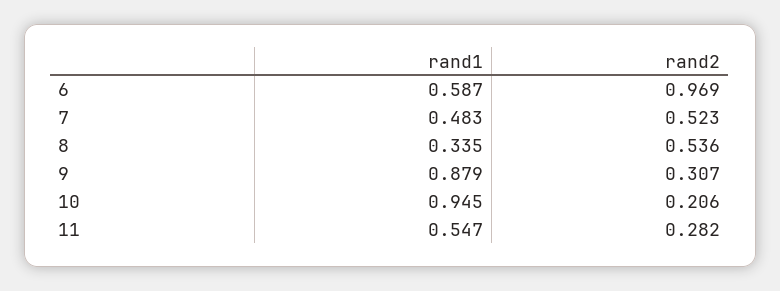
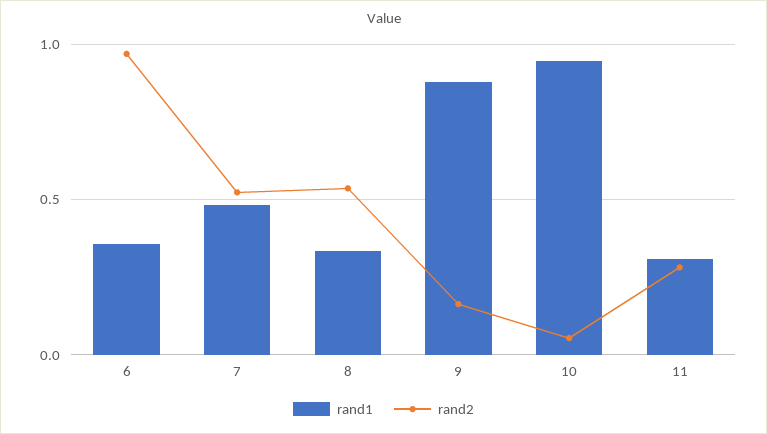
rand1, 6: 0.587 -> 0.35
rand2, 9: 0.307 -> 0.15
rand2, 10: 0.206 -> 0.05
rand1, 11: 0.547 -> 0.3

